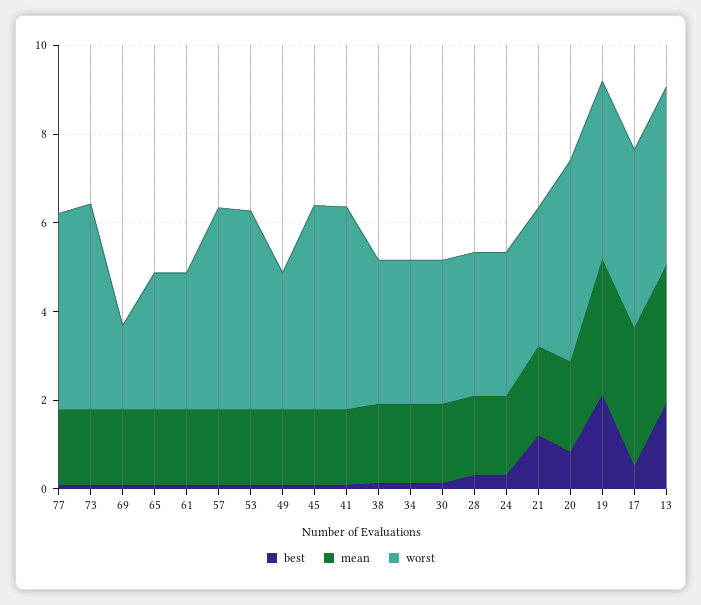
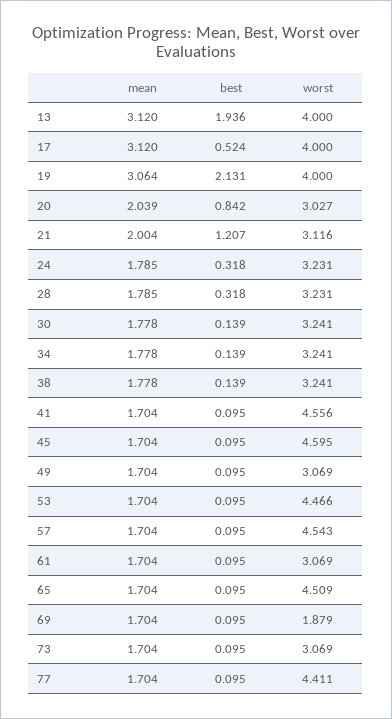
worst, 73: 4.5 -> 3.069
worst, 65: 3 -> 4.509
worst, 20: 4.5 -> 3.027

